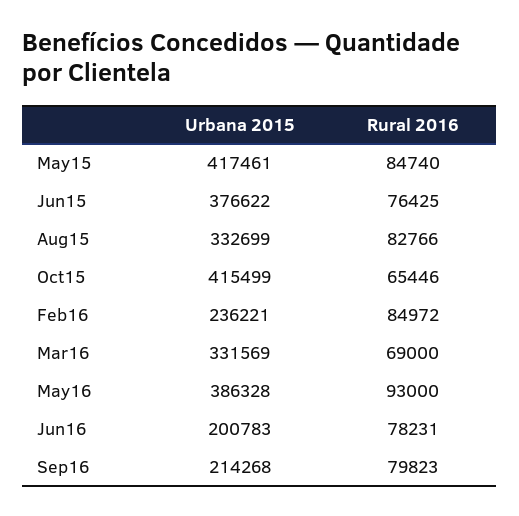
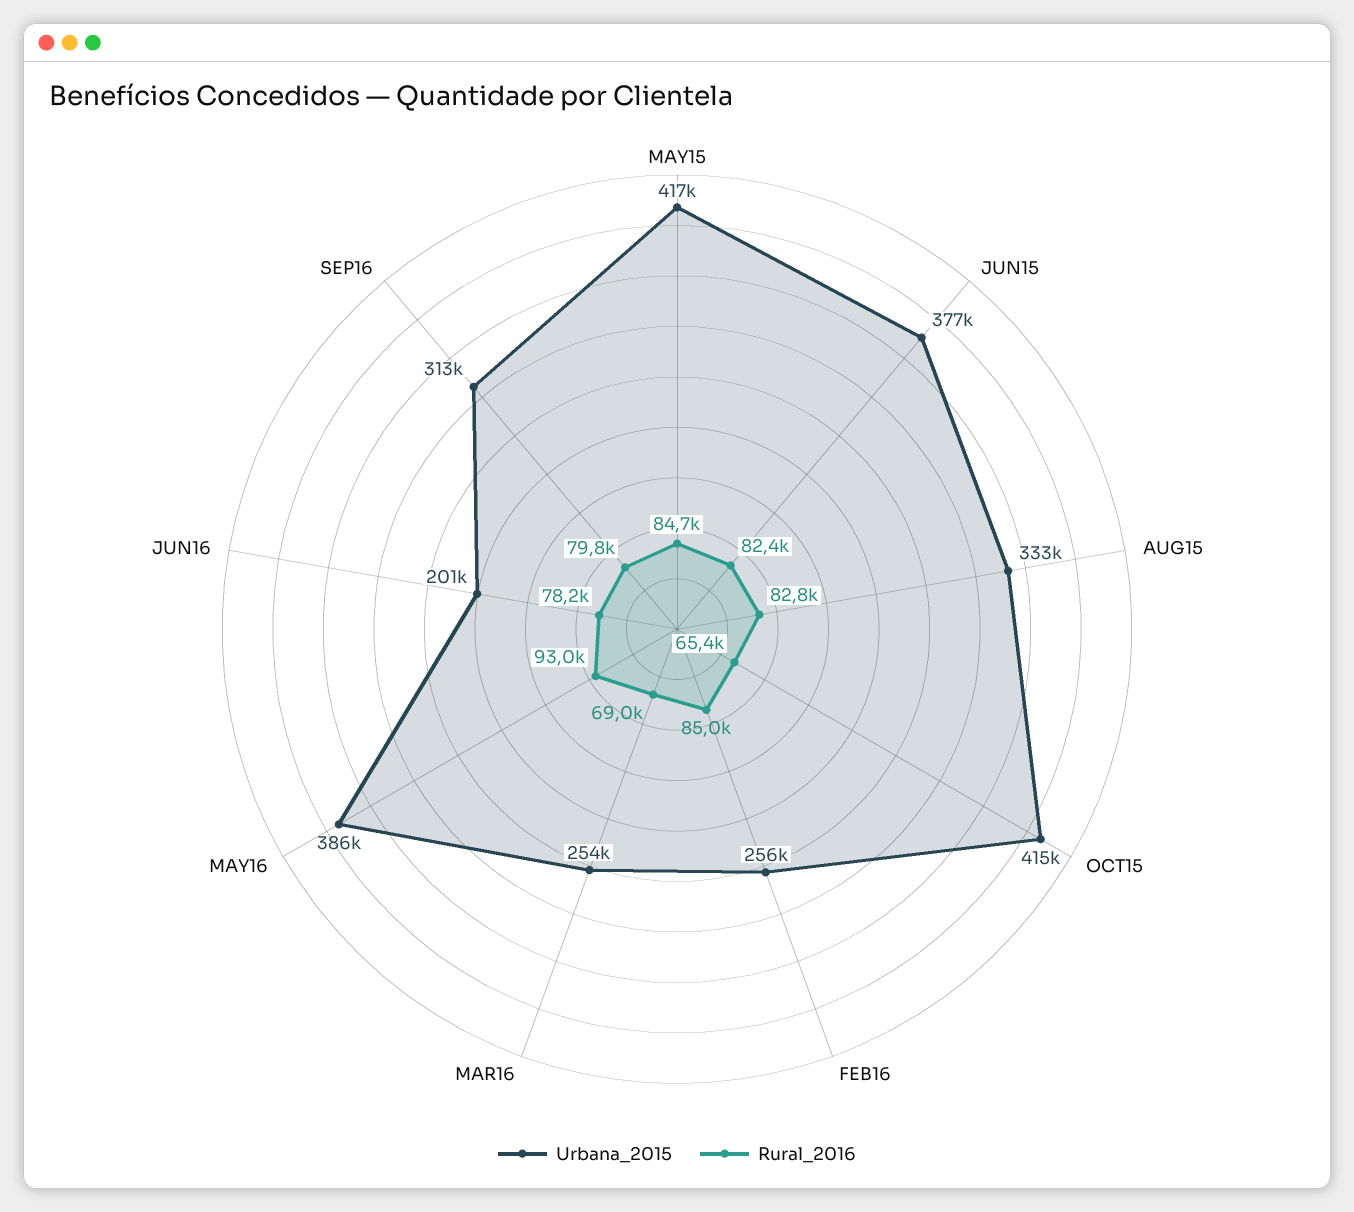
Rural 2016, Jun15: 76425 -> 82400
Urbana 2015, Feb16: 236221 -> 256000
Urbana 2015, Mar16: 331569 -> 254000
Urbana 2015, Sep16: 214268 -> 313000

